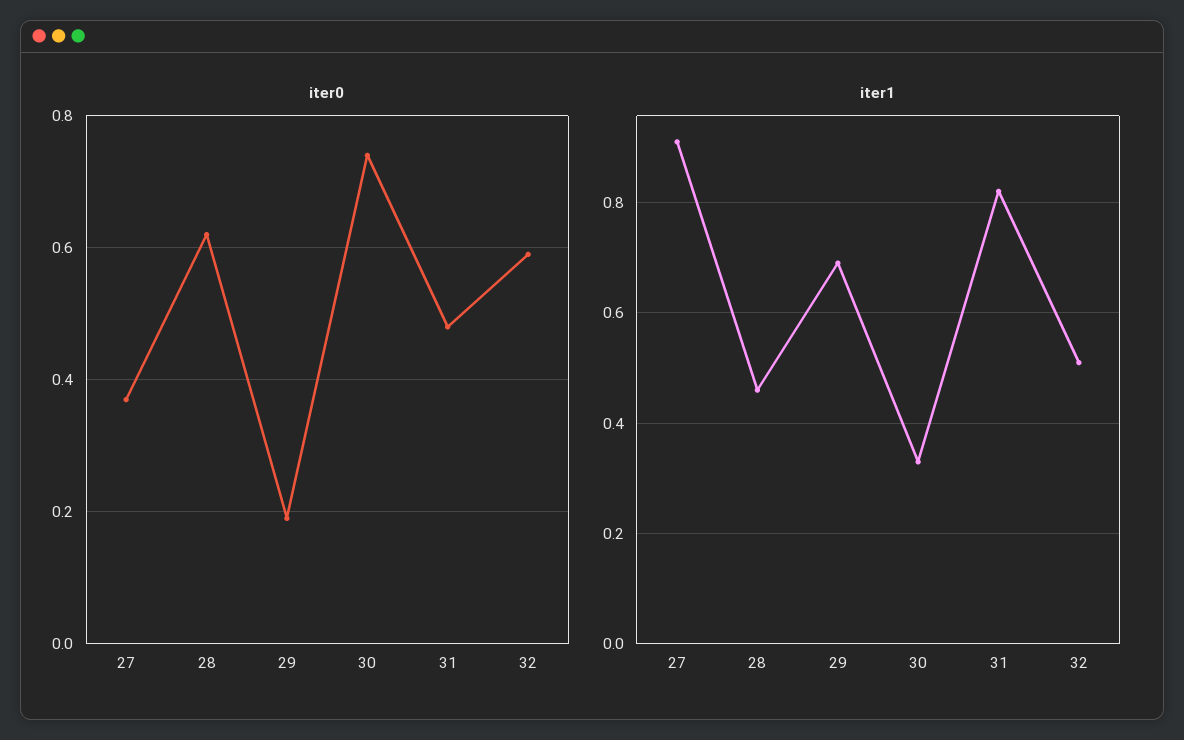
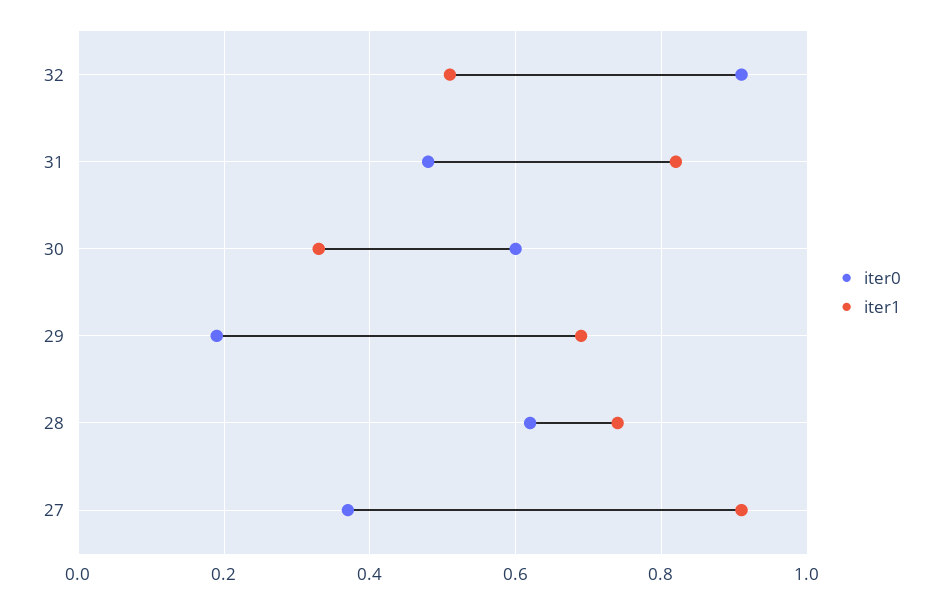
iter0, 30: 0.75 -> 0.6
iter0, 32: 0.6 -> 0.9
iter1, 28: 0.45 -> 0.75

